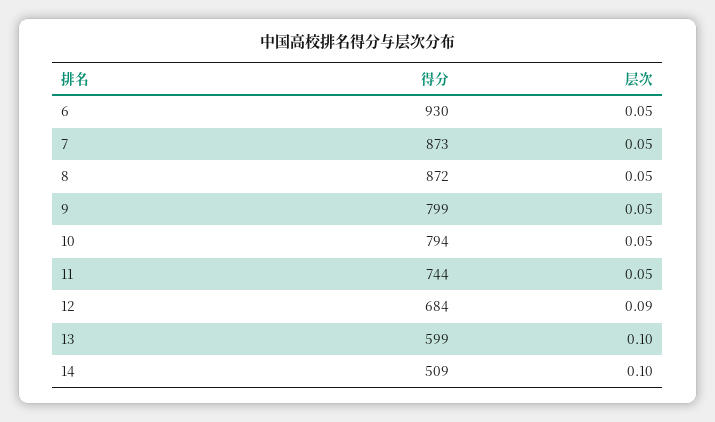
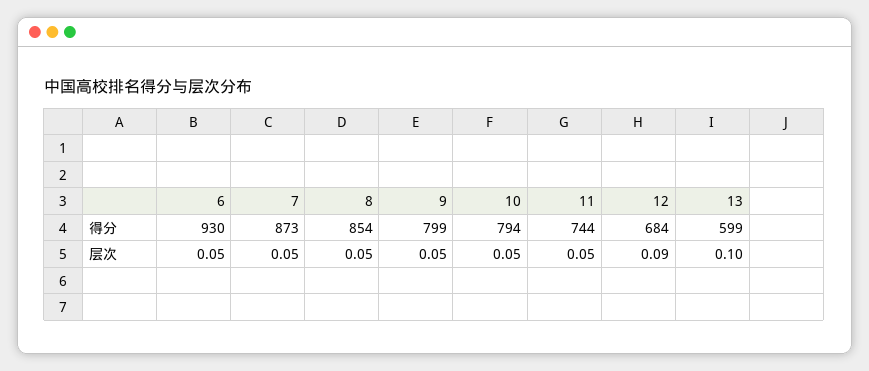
得分, 8: 872 -> 854
得分, 14: 509 -> none
层次, 14: 0.1 -> none

